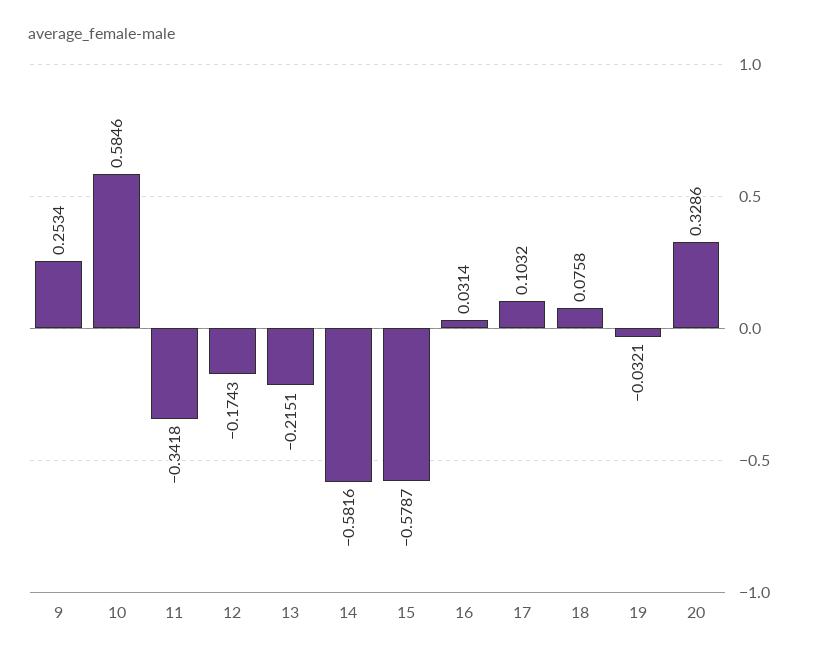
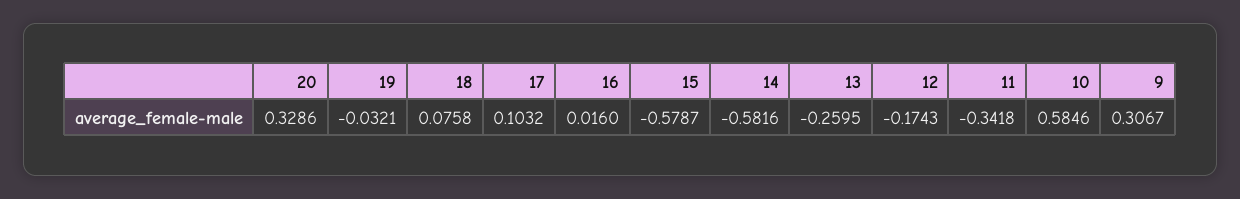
9: 0.2534 -> 0.3067
13: -0.2151 -> -0.2595
16: 0.0314 -> 0.016

